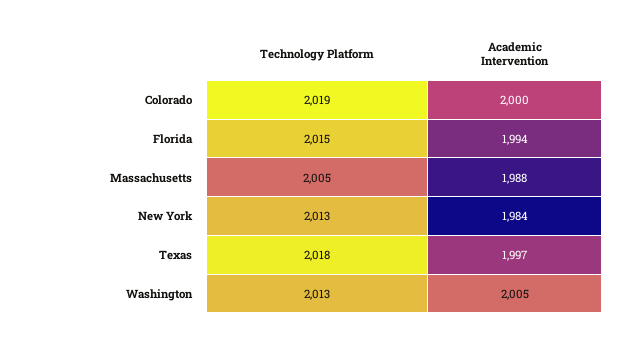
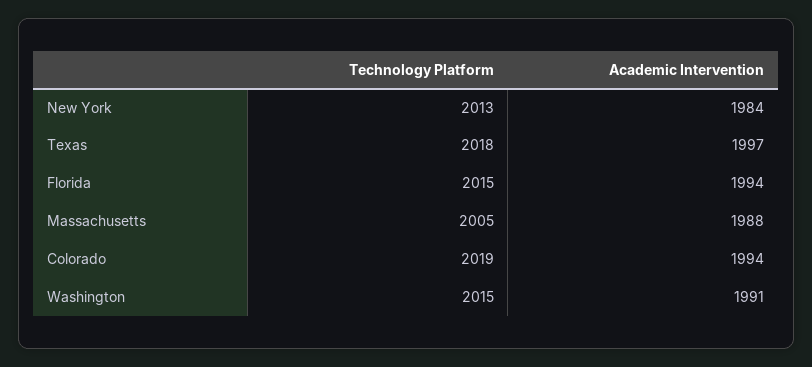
Academic Intervention, Colorado: 2000 -> 1994
Technology Platform, Washington: 2013 -> 2015
Academic Intervention, Washington: 2005 -> 1991

